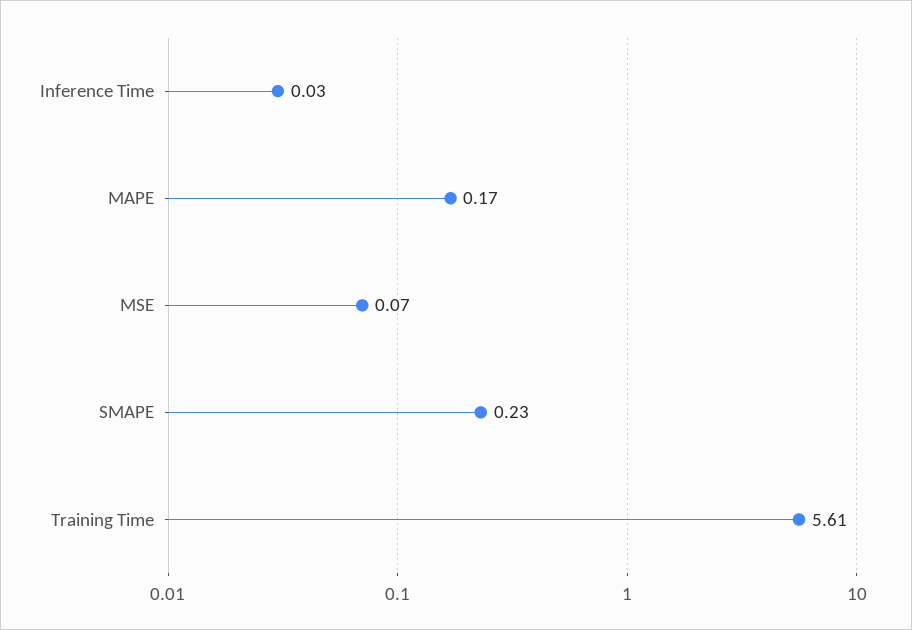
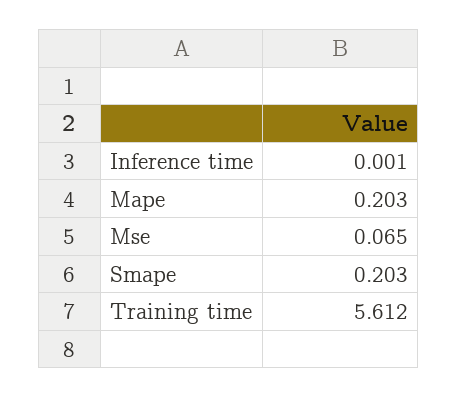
Inference Time: 0.03 -> 0.001
MAPE: 0.17 -> 0.203
SMAPE: 0.23 -> 0.203

